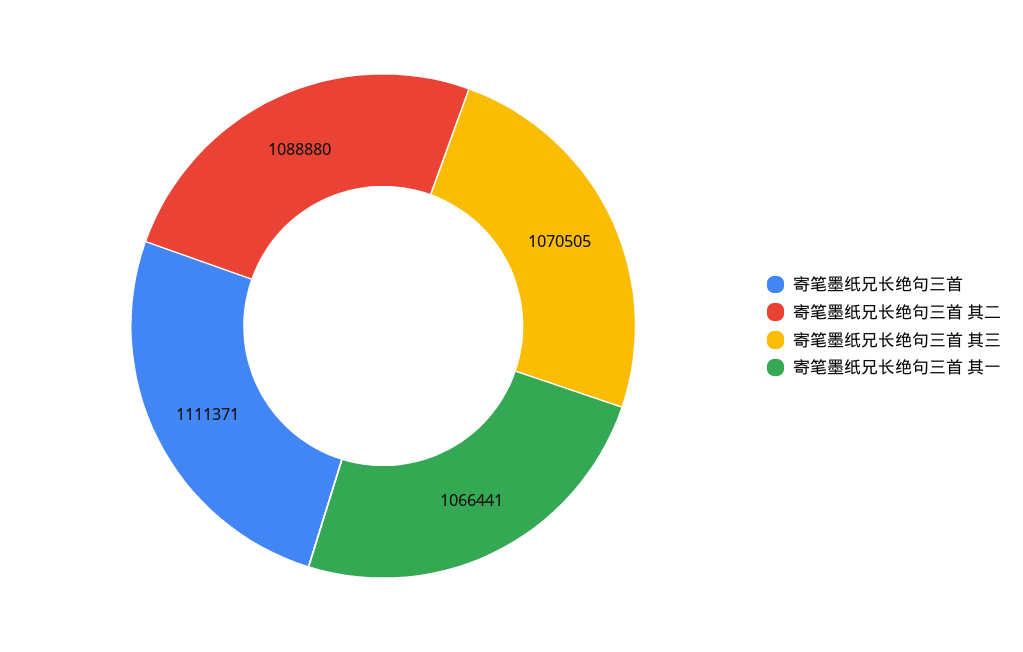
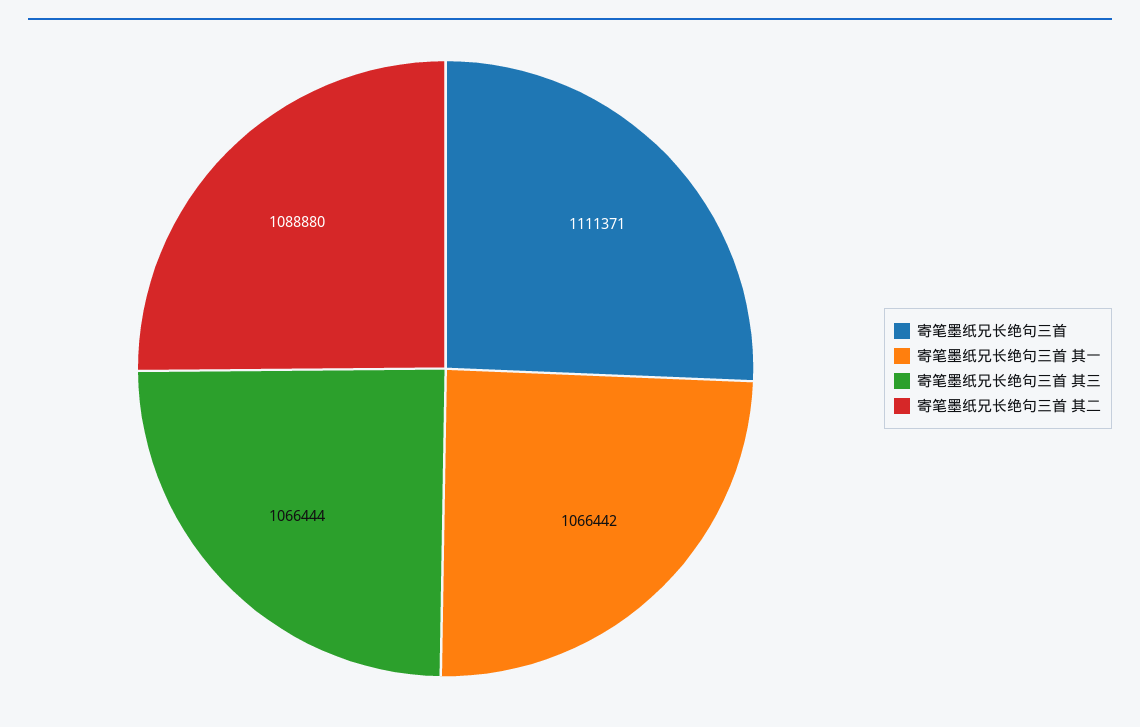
寄笔墨纸兄长绝句三首 其三: 1070505 -> 1066444
寄笔墨纸兄长绝句三首 其一: 1066441 -> 1066442

